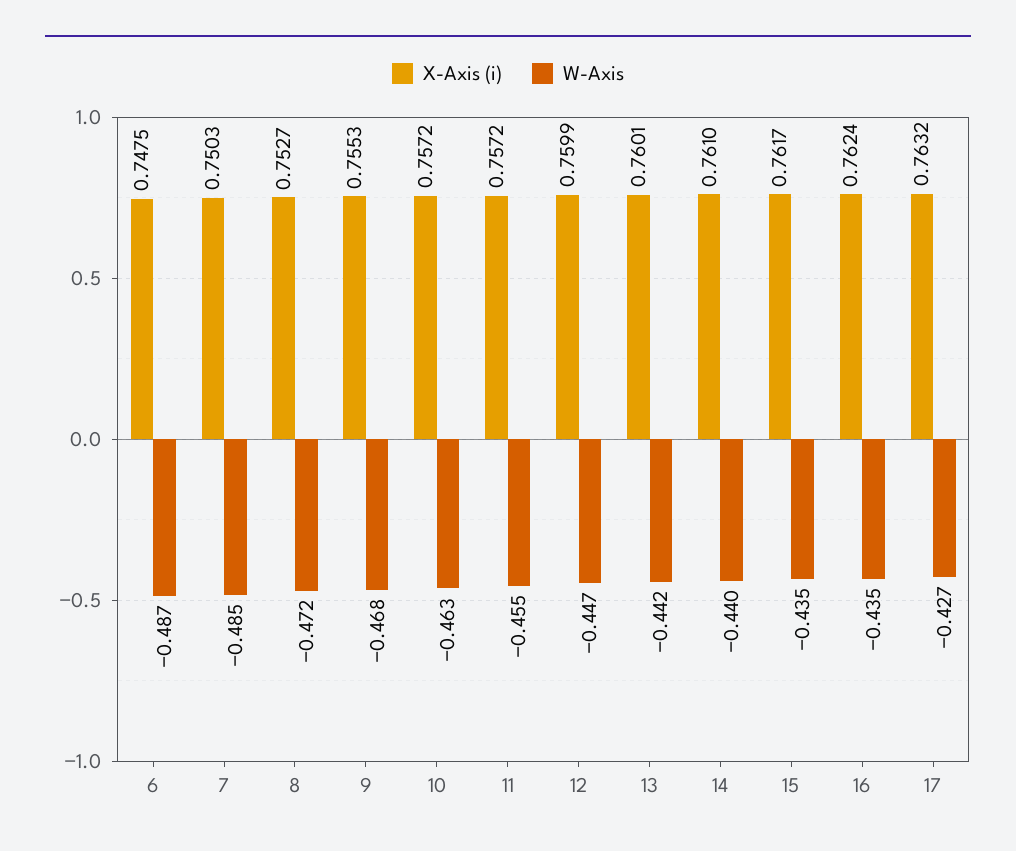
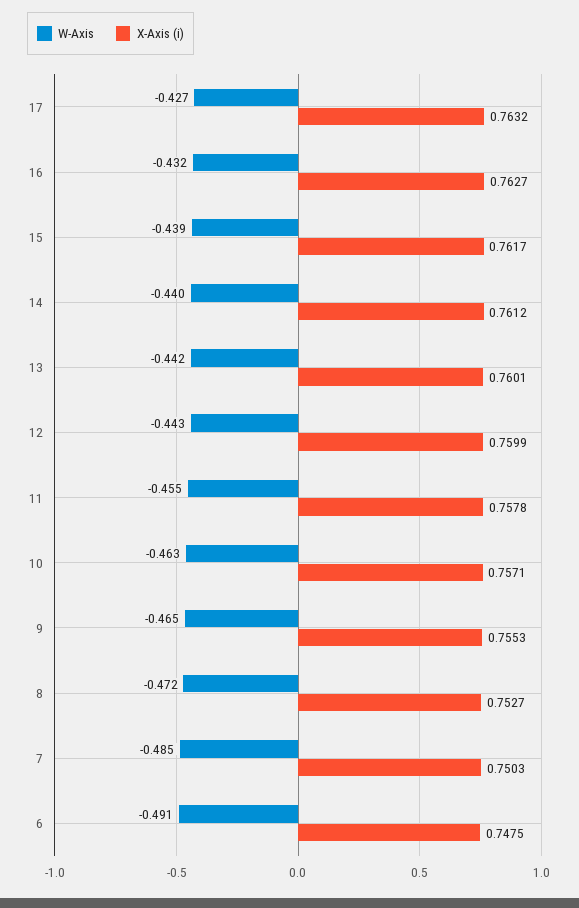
W-Axis, 6: -0.487 -> -0.491
W-Axis, 9: -0.468 -> -0.465
X-Axis (i), 10: 0.7572 -> 0.7571
X-Axis (i), 11: 0.7572 -> 0.7578
W-Axis, 12: -0.447 -> -0.443
X-Axis (i), 14: 0.761 -> 0.7612
W-Axis, 15: -0.435 -> -0.439
X-Axis (i), 16: 0.7624 -> 0.7627
W-Axis, 16: -0.435 -> -0.432

